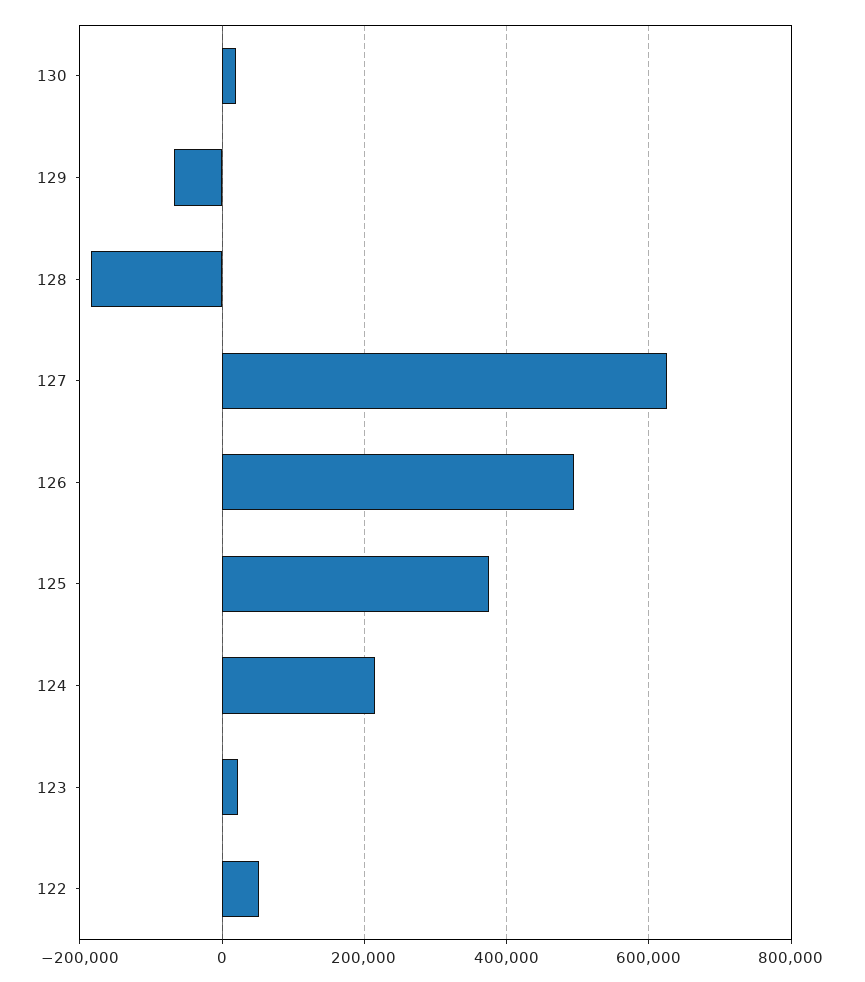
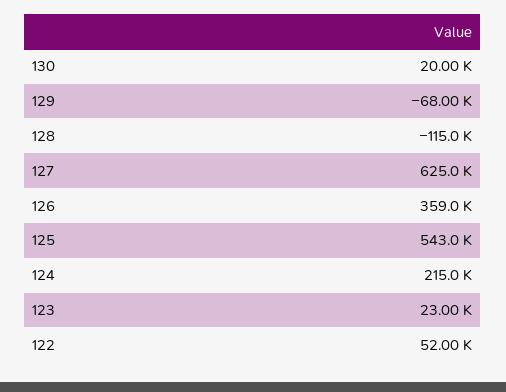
128: -180000 -> -115000
126: 500000 -> 359000
125: 380000 -> 543000

